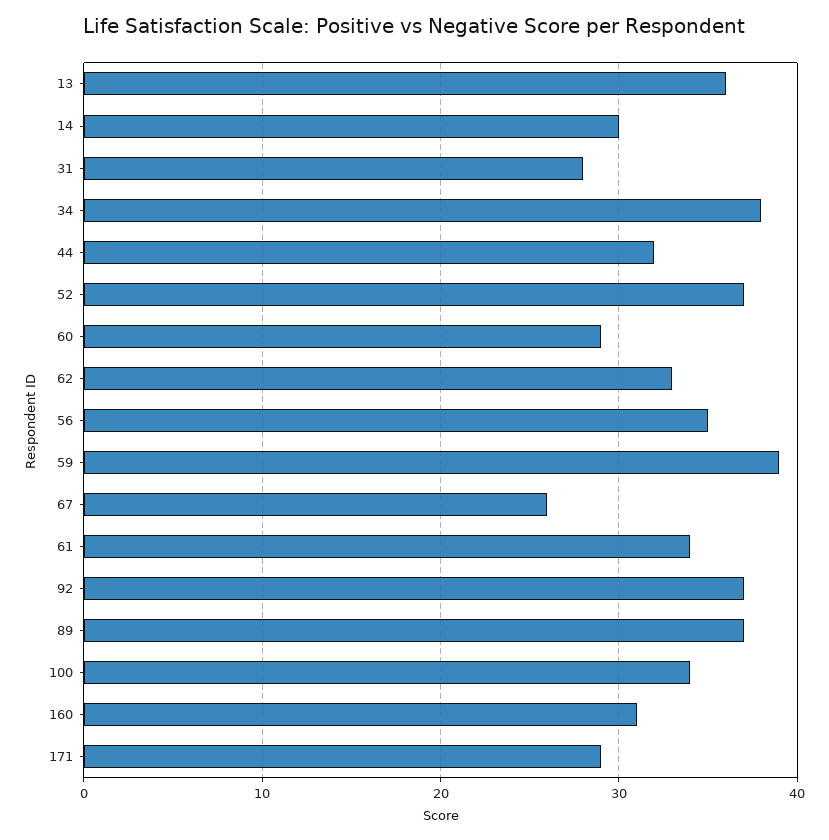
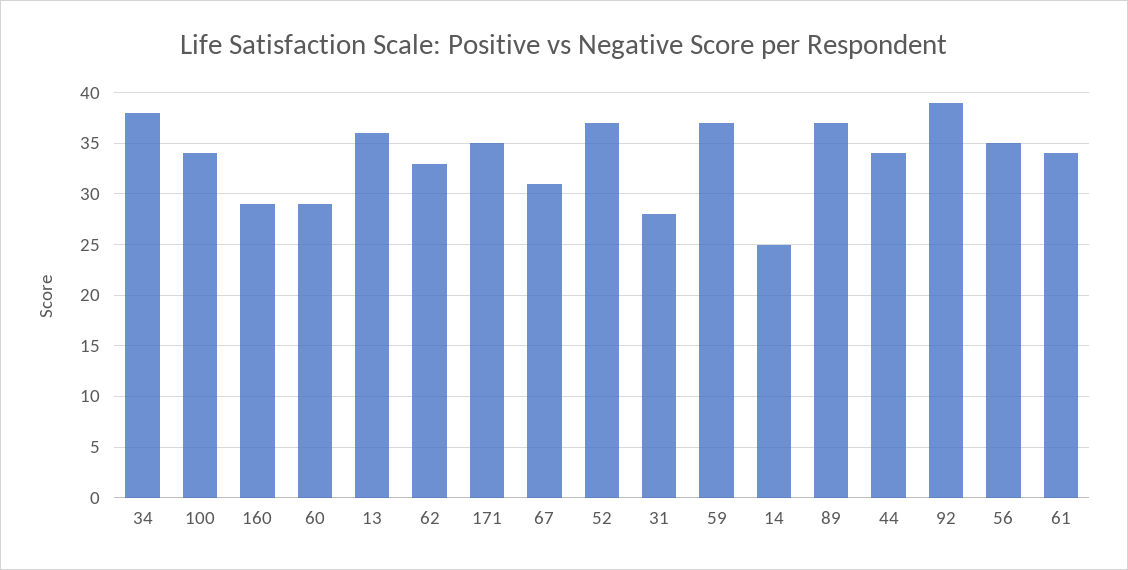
14: 30 -> 25
44: 32 -> 34
59: 39 -> 37
67: 26 -> 31
92: 37 -> 39
160: 31 -> 29
171: 29 -> 35

